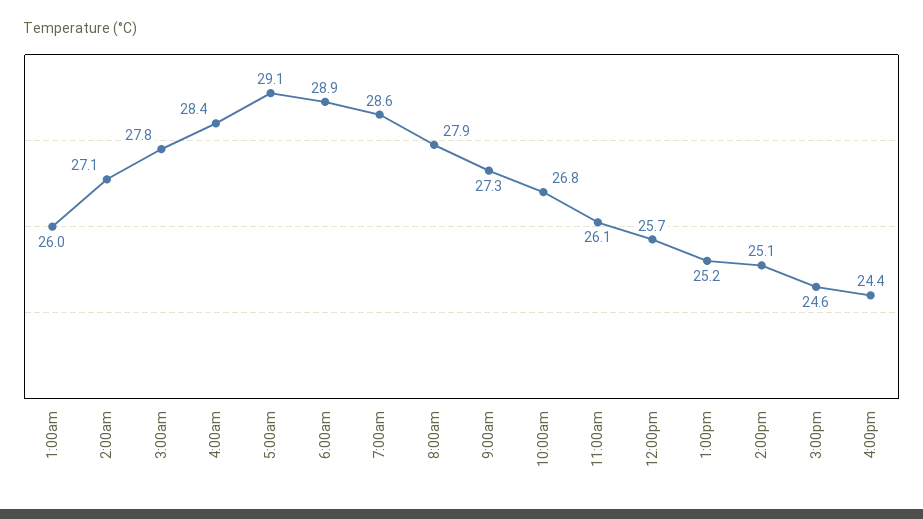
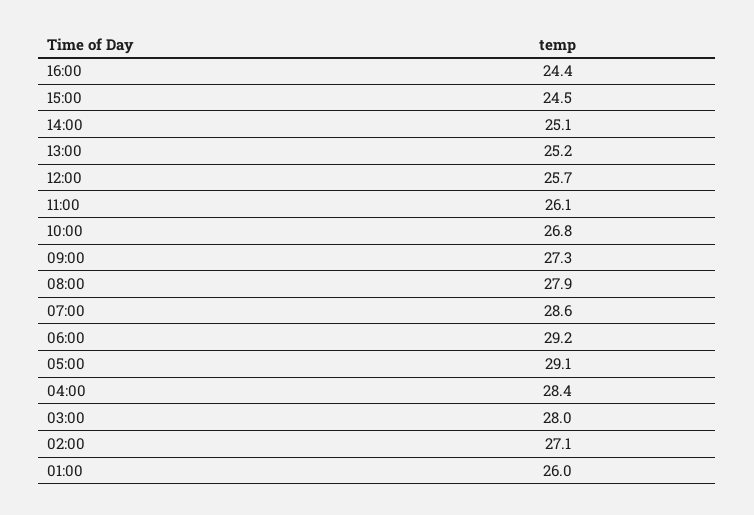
3:00am: 27.8 -> 28
6:00am: 28.9 -> 29.2
3:00pm: 24.6 -> 24.5

